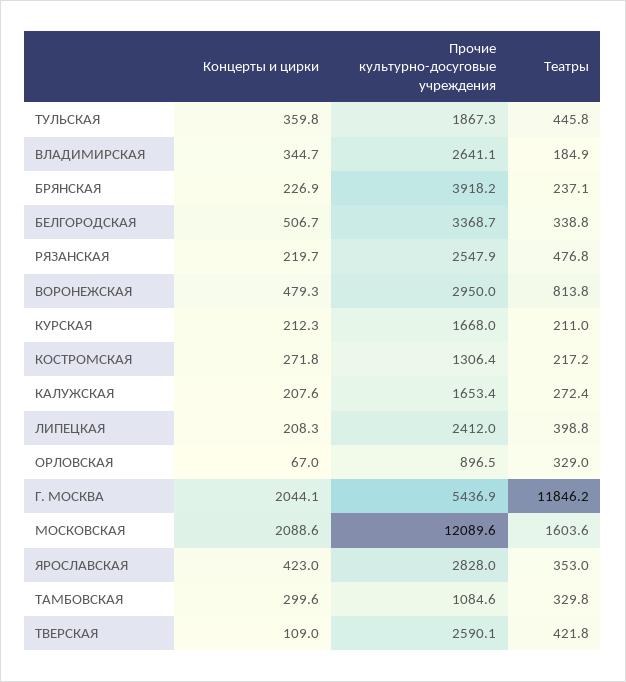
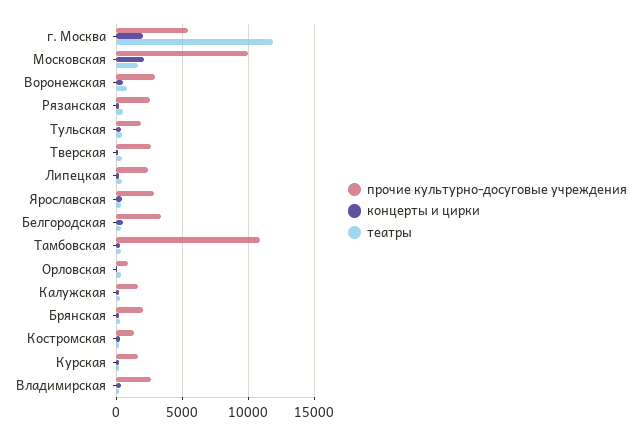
Прочие культурно-досуговые учреждения, БРЯНСКАЯ: 3918.2 -> 2000
Прочие культурно-досуговые учреждения, МОСКОВСКАЯ: 12089.6 -> 10000
Прочие культурно-досуговые учреждения, ТАМБОВСКАЯ: 1084.6 -> 11000

